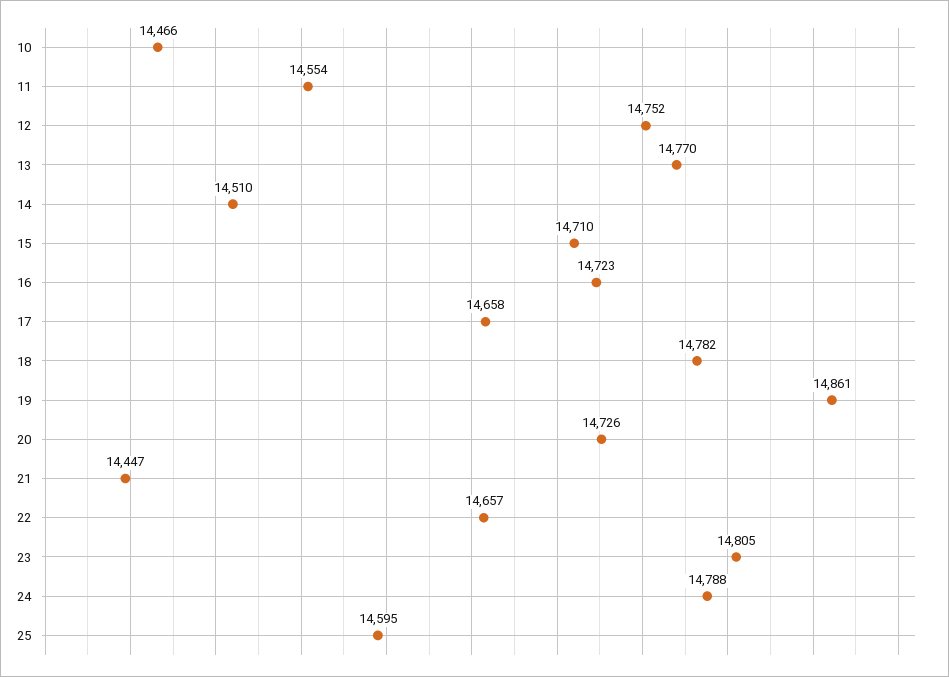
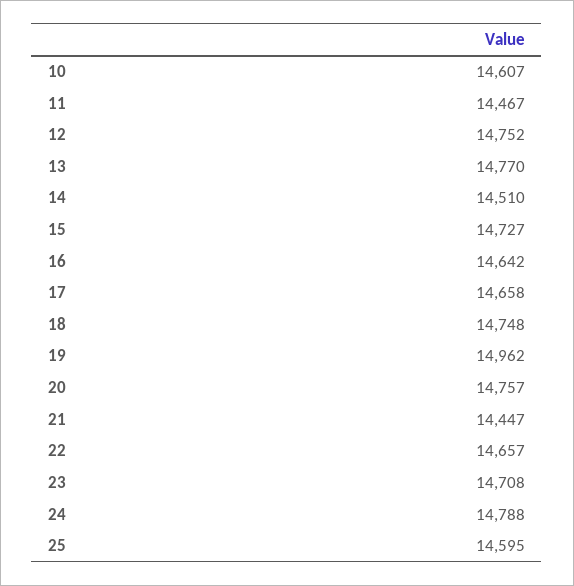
10: 14466 -> 14607
11: 14554 -> 14467
15: 14710 -> 14727
16: 14723 -> 14642
18: 14782 -> 14748
19: 14861 -> 14962
20: 14726 -> 14757
23: 14805 -> 14708

